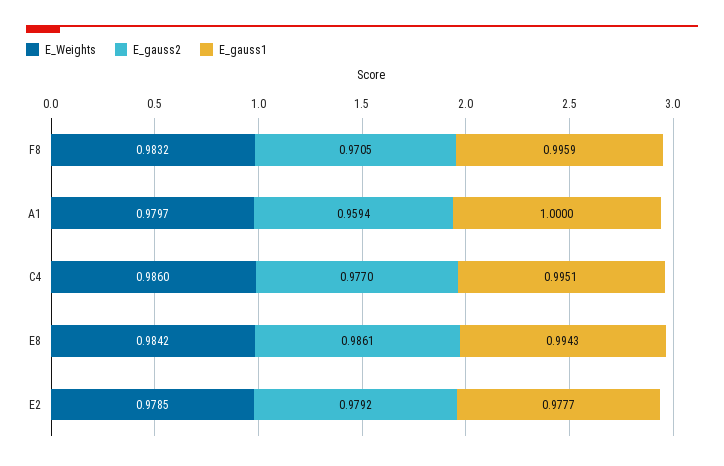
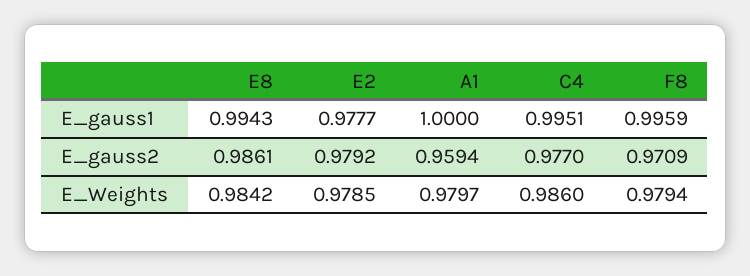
E_Weights, F8: 0.9832 -> 0.9794
E_gauss2, F8: 0.9705 -> 0.9709

